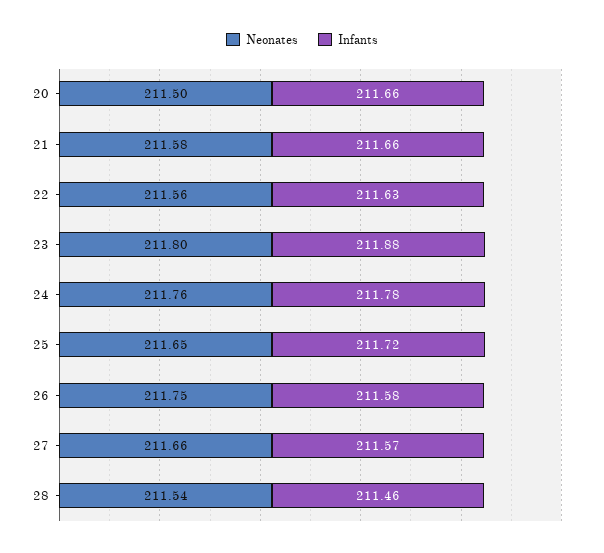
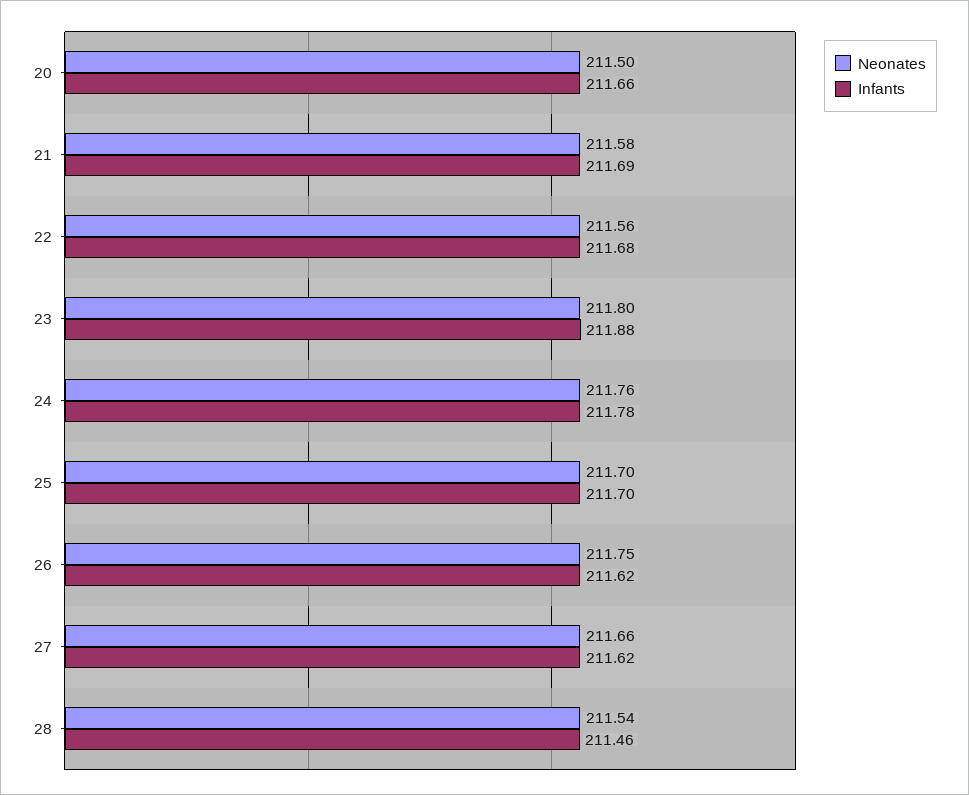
Infants, 21: 211.66 -> 211.69
Infants, 22: 211.63 -> 211.68
Neonates, 25: 211.65 -> 211.7
Infants, 25: 211.72 -> 211.7
Infants, 26: 211.58 -> 211.62
Infants, 27: 211.57 -> 211.62

